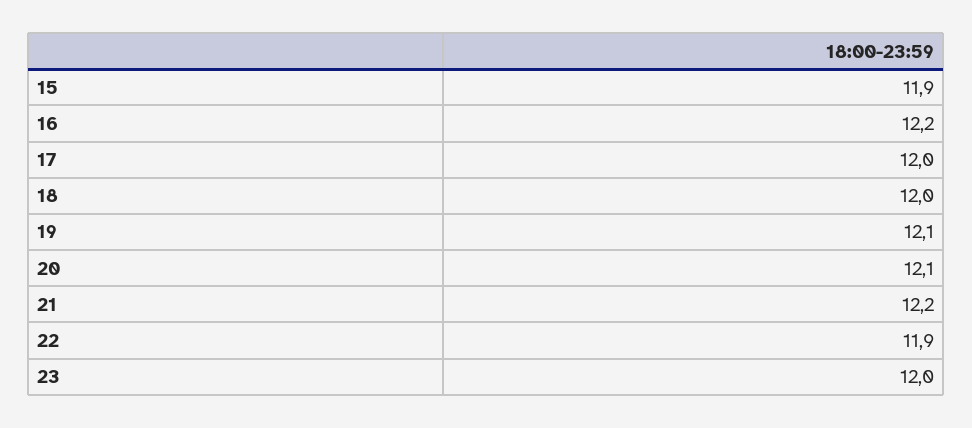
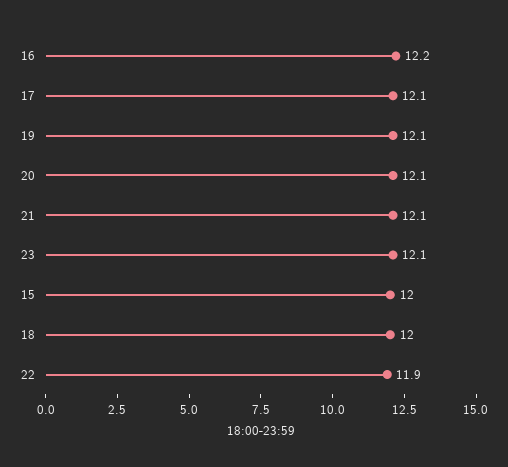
15: 11.9 -> 12
17: 12 -> 12.1
21: 12.2 -> 12.1
23: 12 -> 12.1

